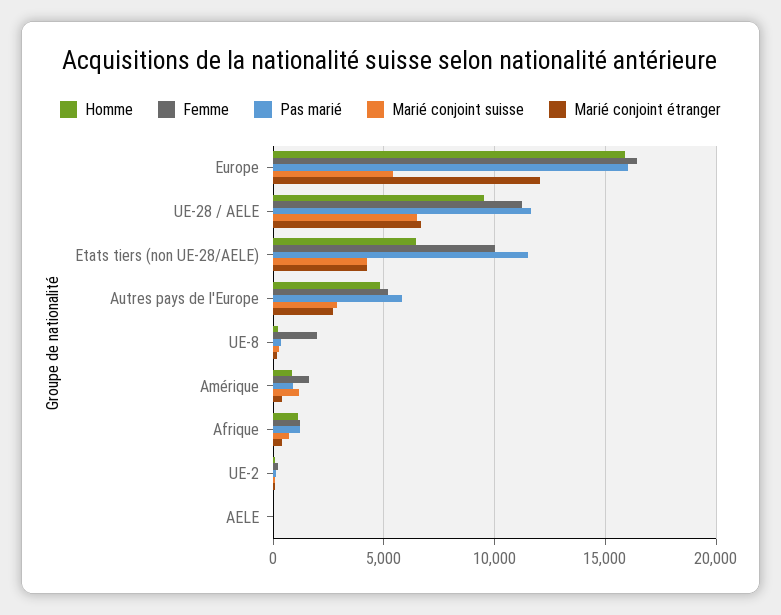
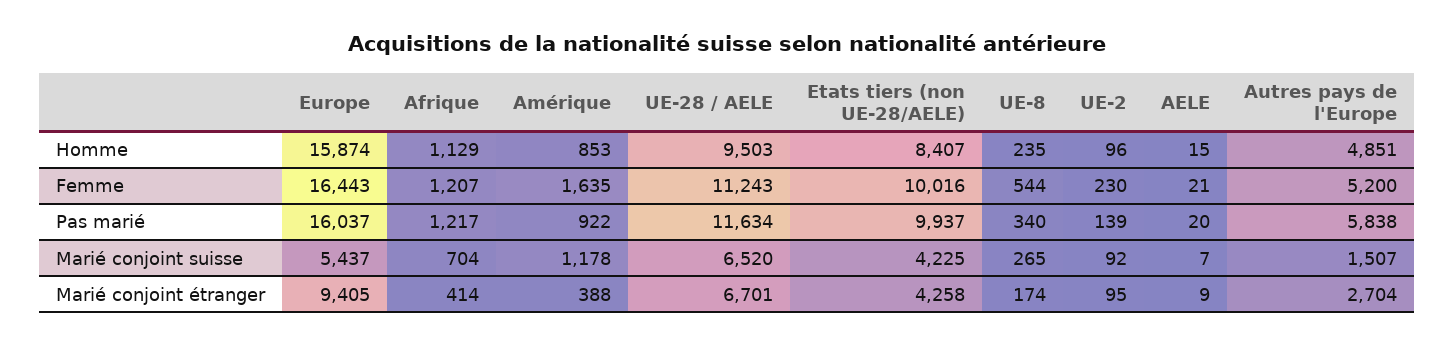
Marié conjoint étranger, Europe: 12000 -> 9405
Homme, Etats tiers (non UE-28/AELE): 6500 -> 8407
Pas marié, Etats tiers (non UE-28/AELE): 11500 -> 9937
Marié conjoint suisse, Autres pays de l'Europe: 3000 -> 1507
Femme, UE-8: 2000 -> 544

